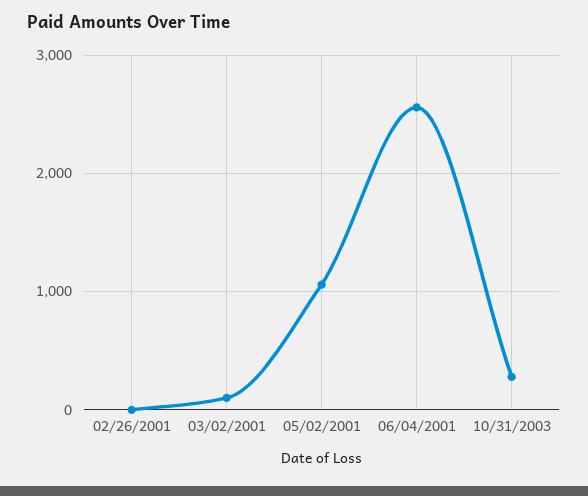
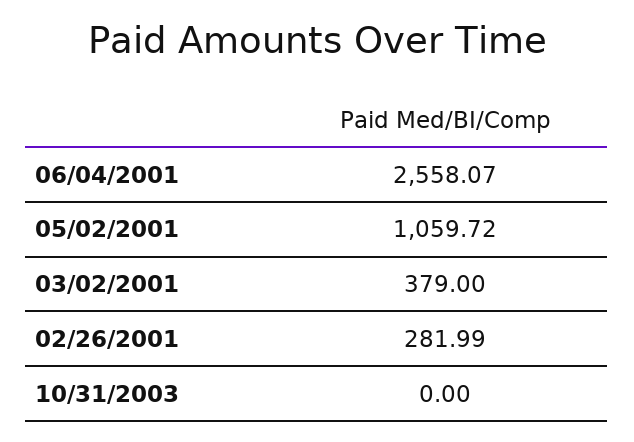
02/26/2001: 0 -> 281.99
03/02/2001: 100 -> 379
10/31/2003: 300 -> 0

